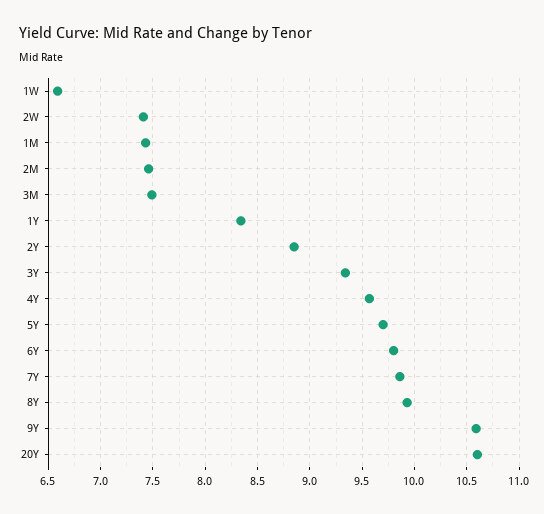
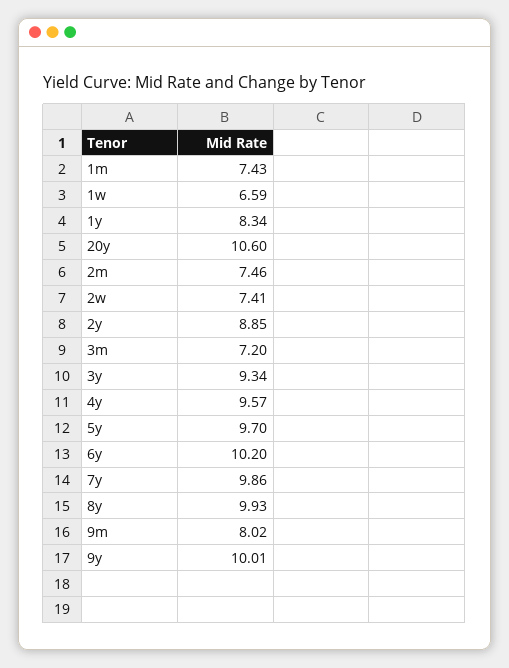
3M: 7.5 -> 7.2
6Y: 9.8 -> 10.2
9Y: 10.6 -> 10.01
9m: none -> 8.02

